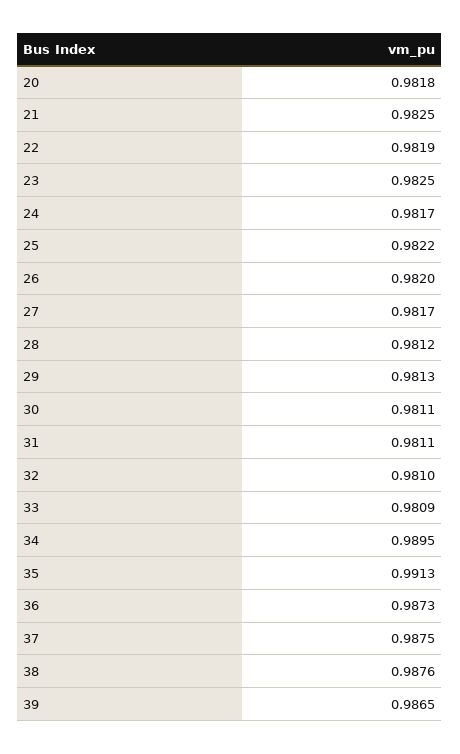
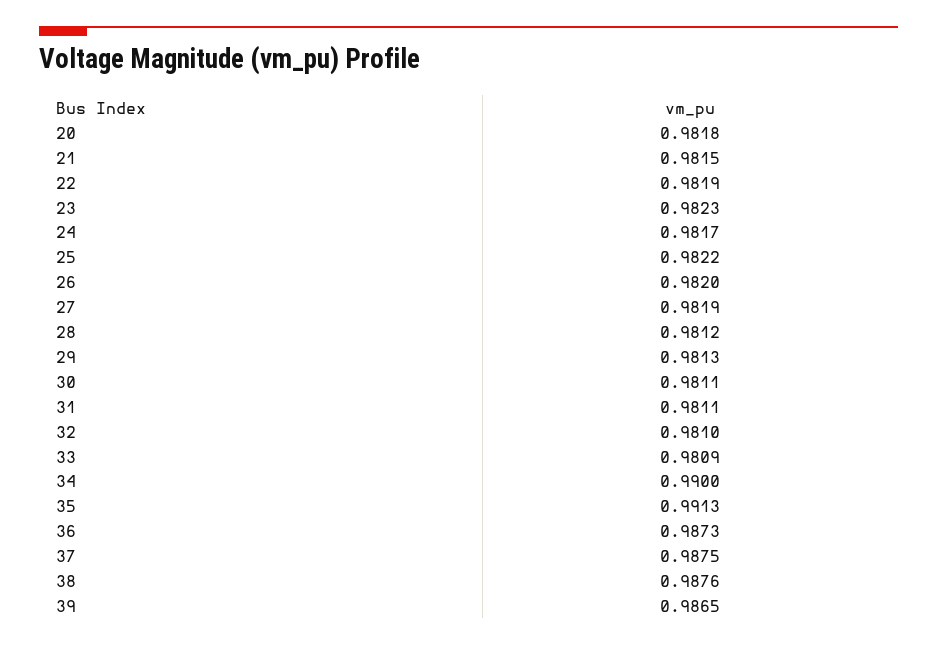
21: 0.9825 -> 0.9815
23: 0.9825 -> 0.9823
27: 0.9817 -> 0.9819
34: 0.9895 -> 0.99

